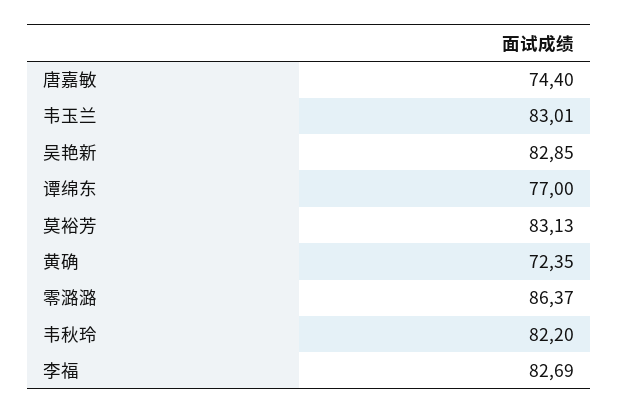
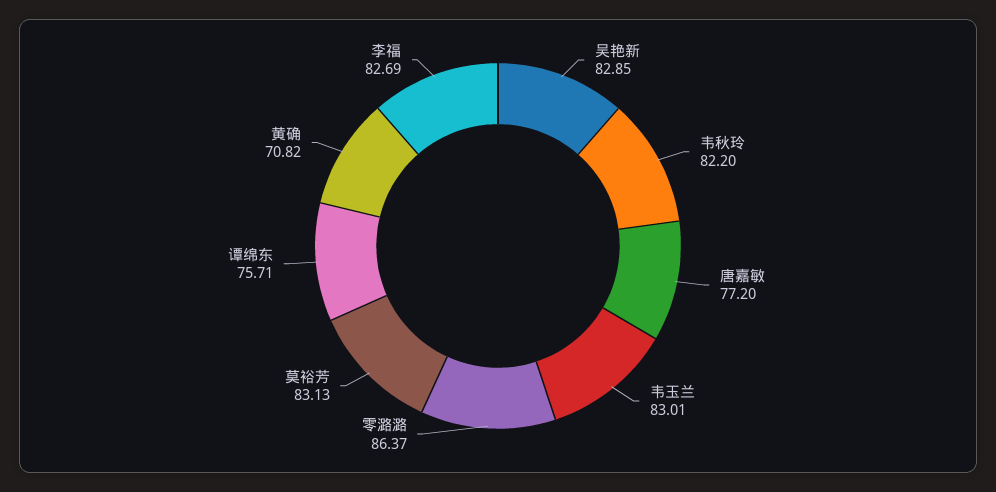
唐嘉敏: 74.4 -> 77.2
谭绵东: 77 -> 75.71
黄确: 72.35 -> 70.82

